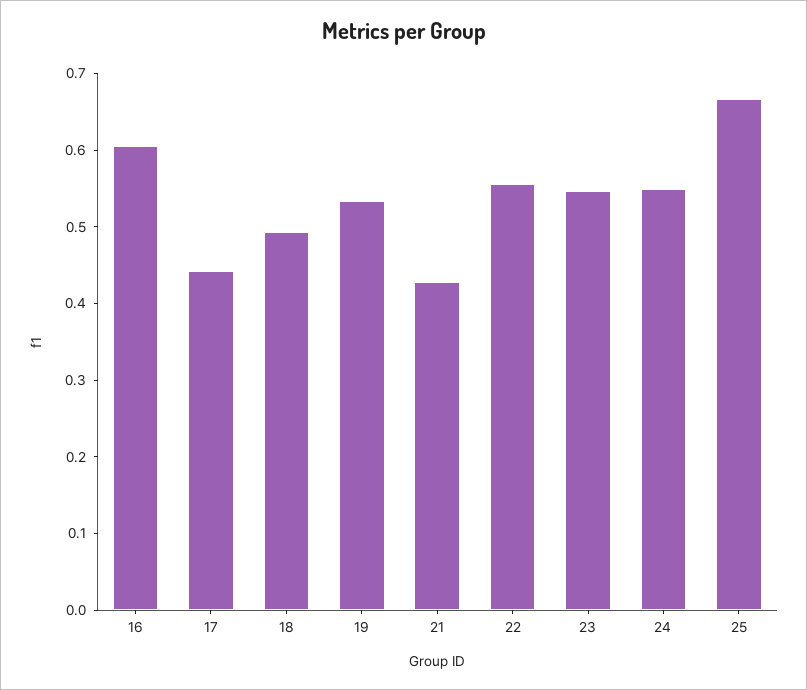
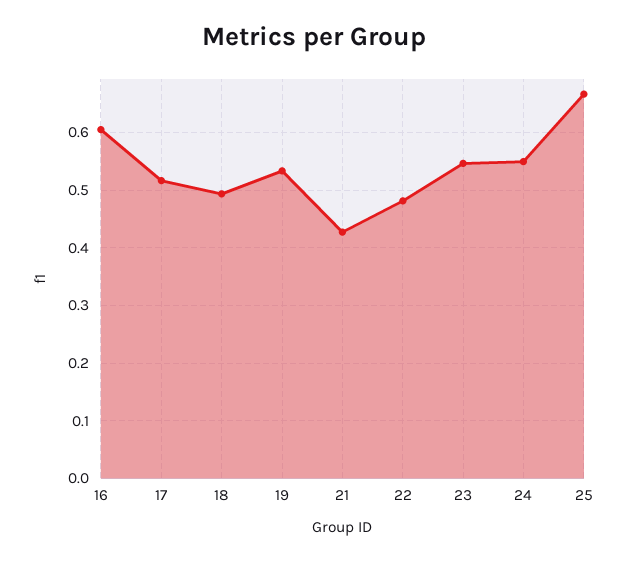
17: 0.44 -> 0.52
22: 0.56 -> 0.48

